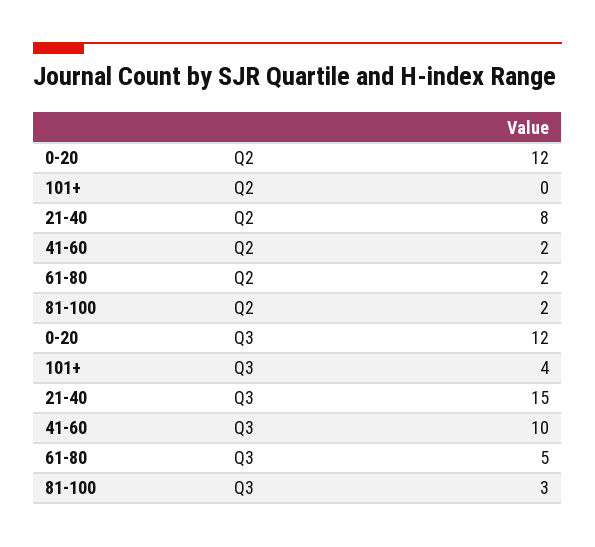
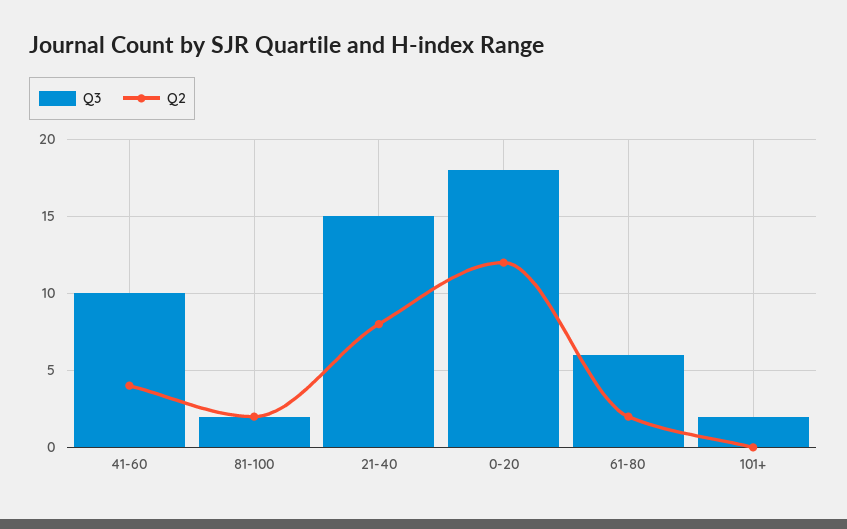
Q2, 41-60: 2 -> 4
Q3, 0-20: 12 -> 18
Q3, 101+: 4 -> 2
Q3, 61-80: 5 -> 6
Q3, 81-100: 3 -> 2

